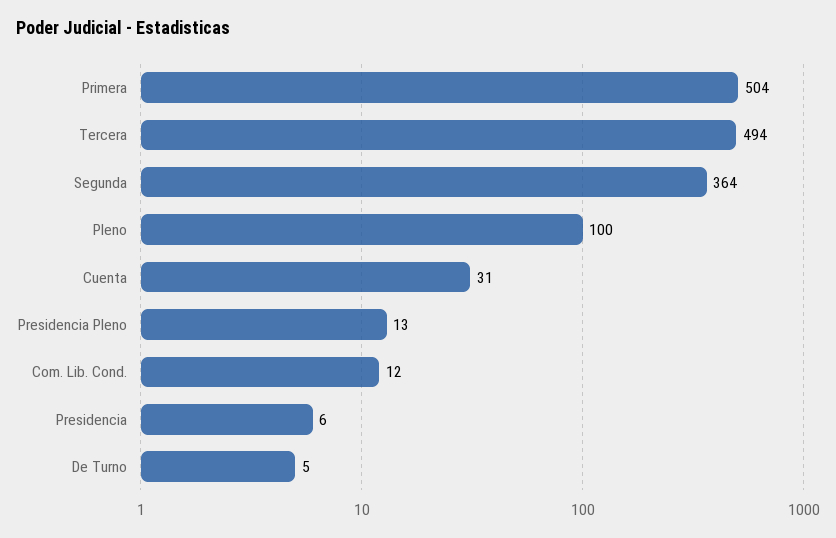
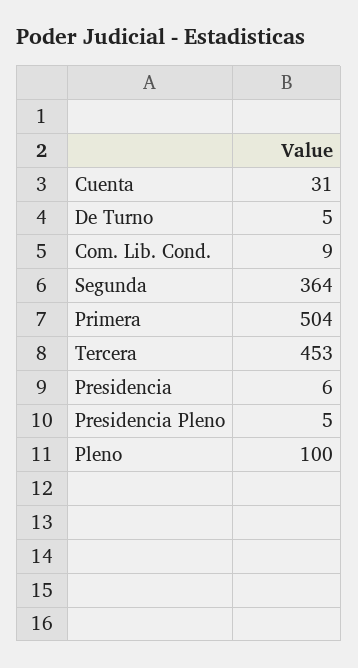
Tercera: 494 -> 453
Presidencia Pleno: 13 -> 5
Com. Lib. Cond.: 12 -> 9

